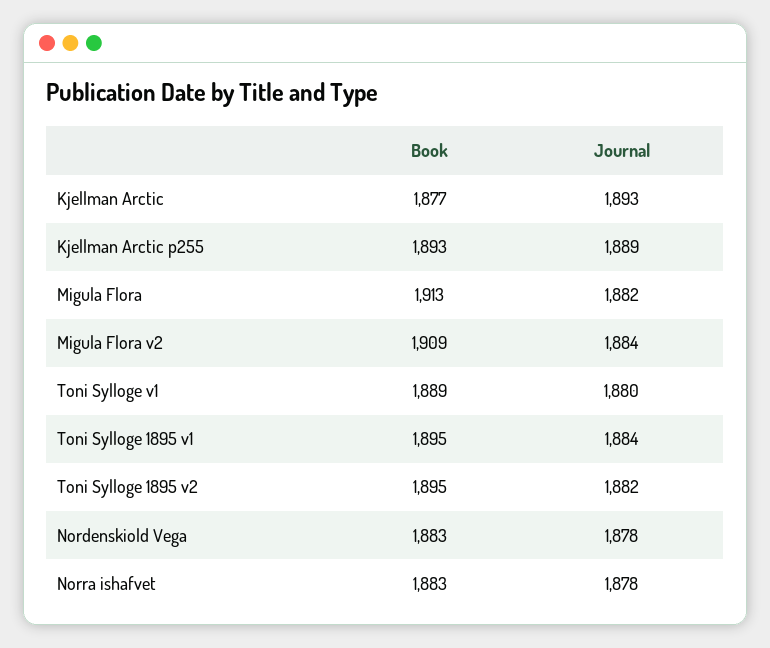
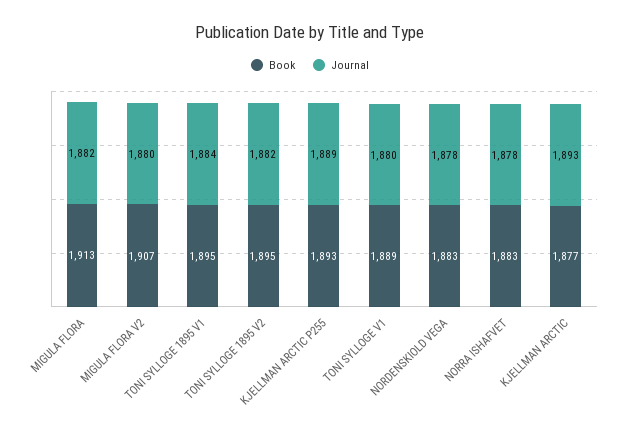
Book, Migula Flora v2: 1909 -> 1907
Journal, Migula Flora v2: 1884 -> 1880

